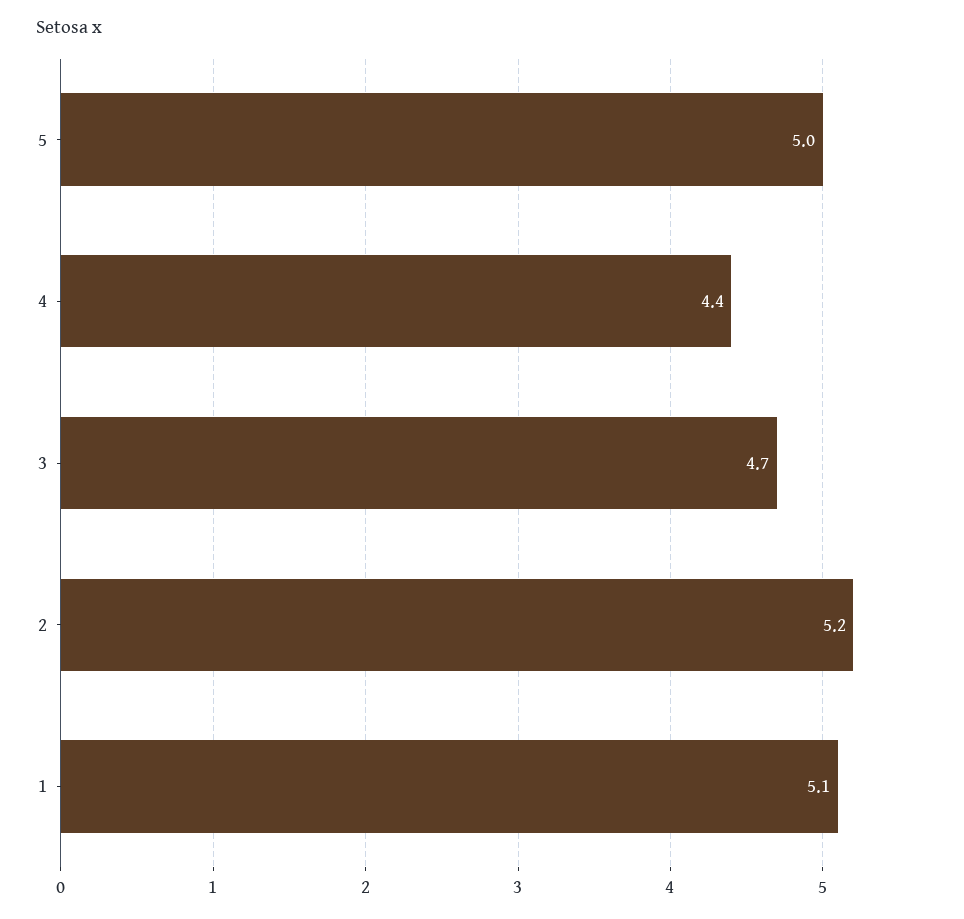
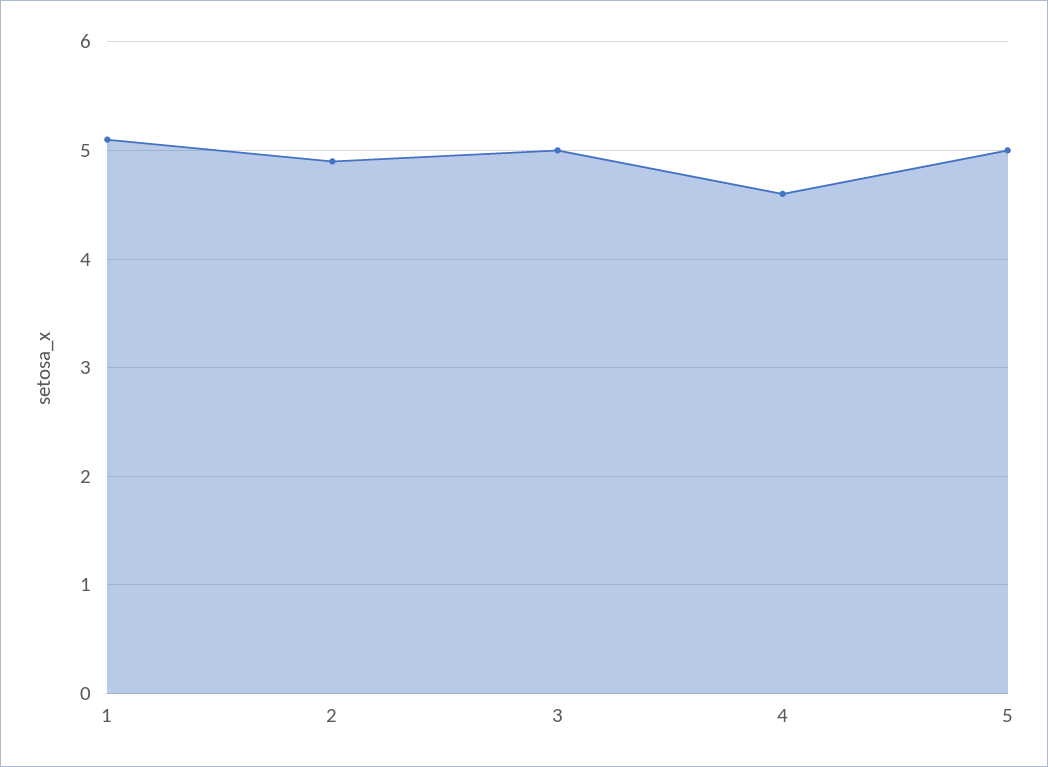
4: 4.4 -> 4.6
3: 4.7 -> 5
2: 5.2 -> 4.9

